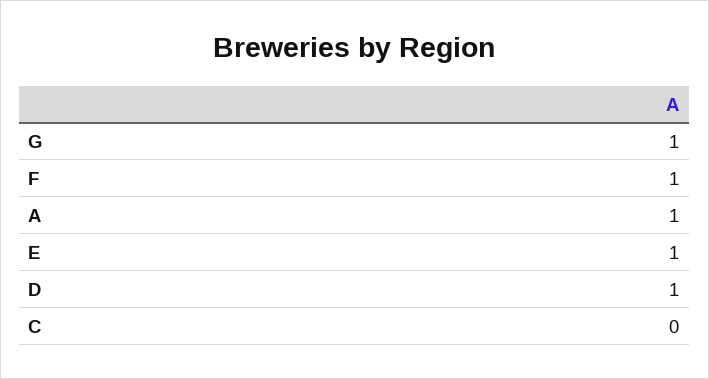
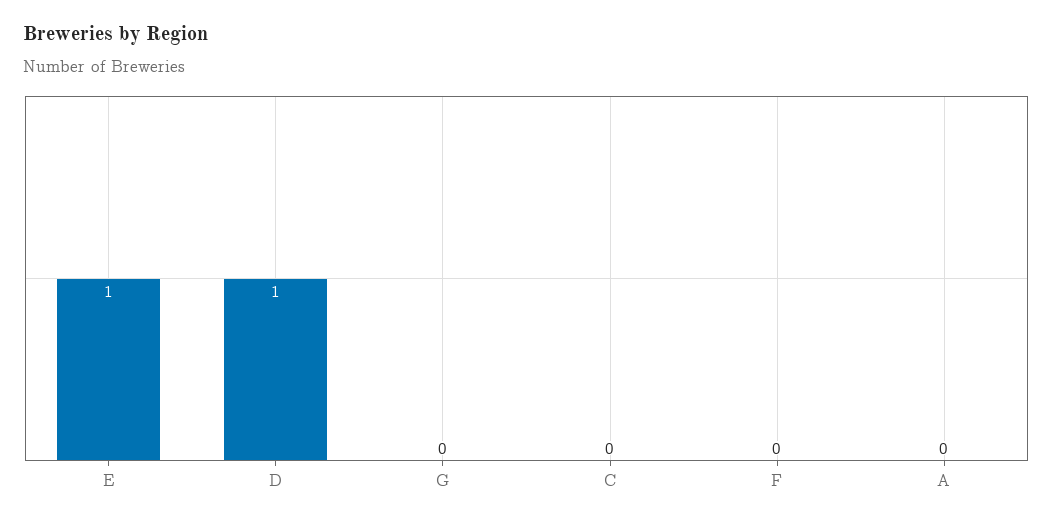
G: 1 -> 0
F: 1 -> 0
A: 1 -> 0

